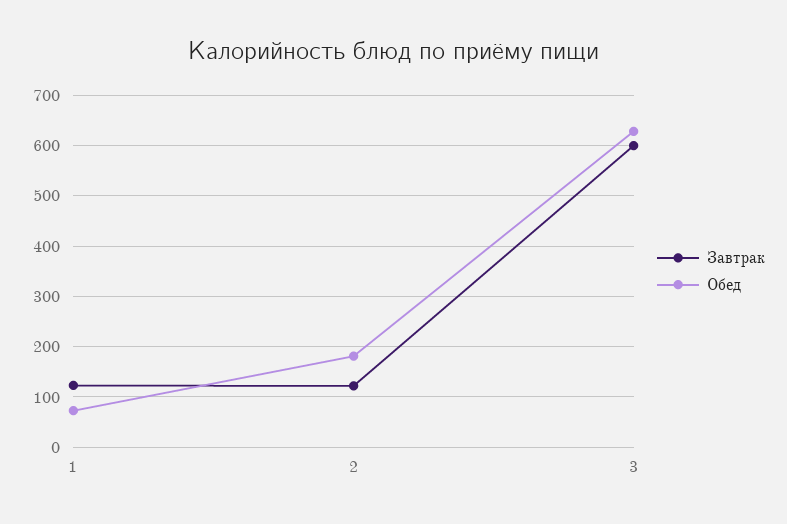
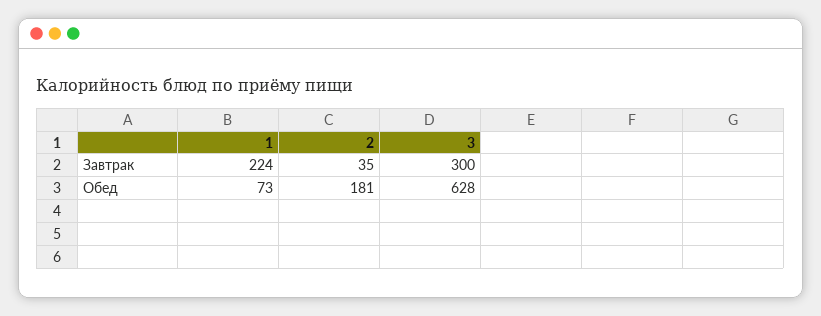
Завтрак, 1: 120 -> 224
Завтрак, 2: 120 -> 35
Завтрак, 3: 600 -> 300

